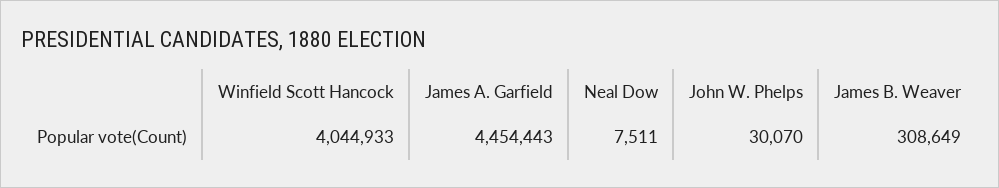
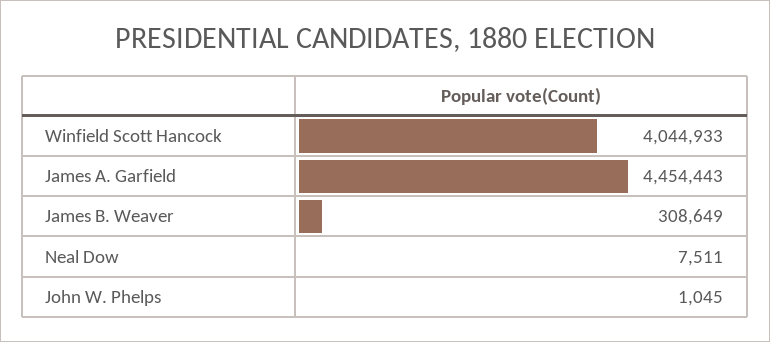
John W. Phelps: 30070 -> 1045

